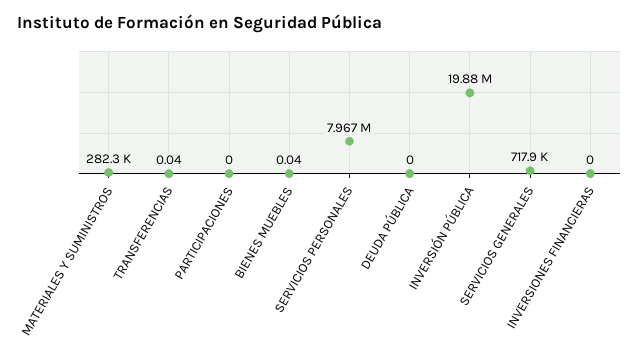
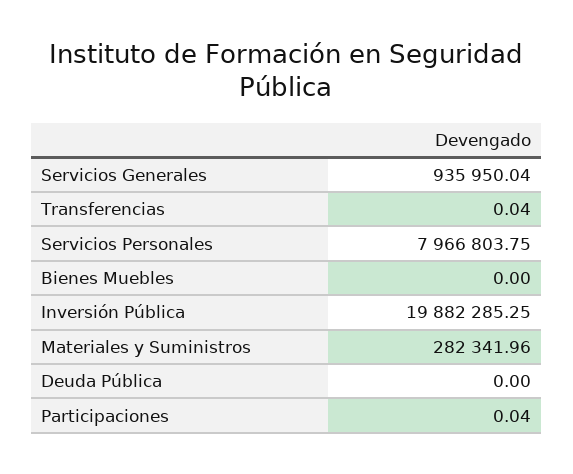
PARTICIPACIONES: 0 -> 0.04
BIENES MUEBLES: 0.04 -> 0
SERVICIOS GENERALES: 717900 -> 935950.04
INVERSIONES FINANCIERAS: 0 -> none

